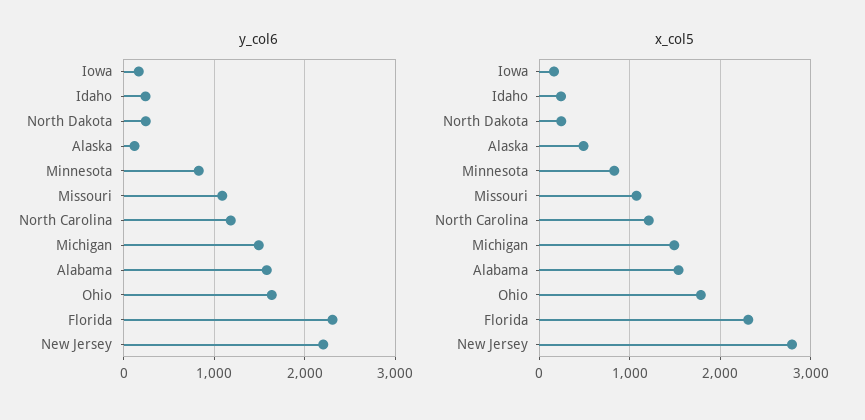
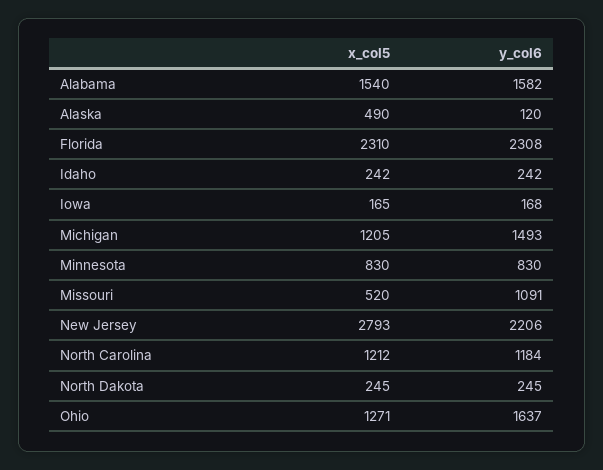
x_col5, Missouri: 1100 -> 520
x_col5, Michigan: 1500 -> 1205
x_col5, Ohio: 1800 -> 1271

